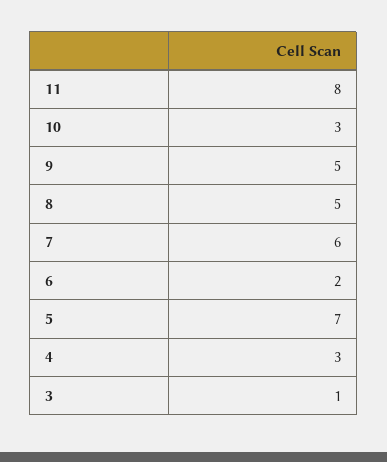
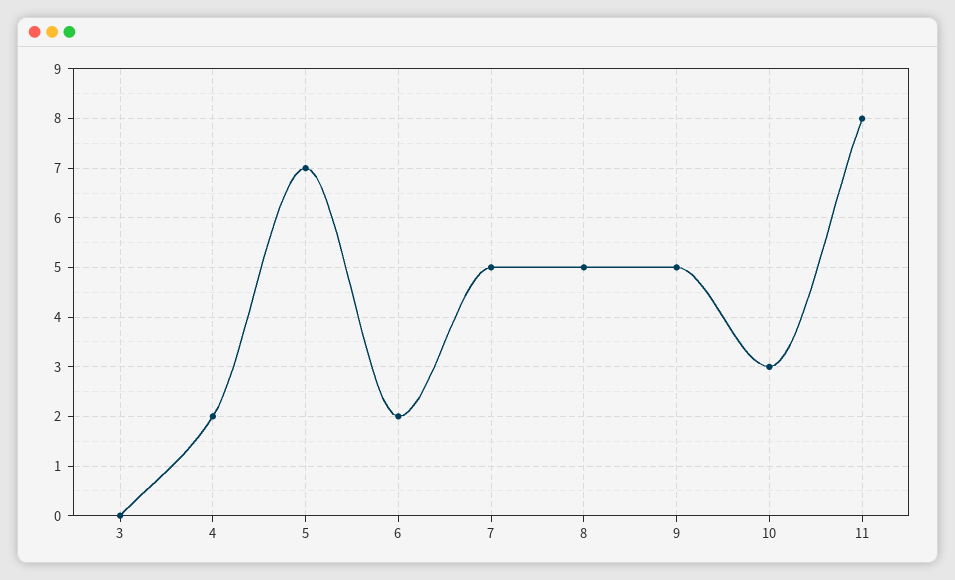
7: 6 -> 5
4: 3 -> 2
3: 1 -> 0

